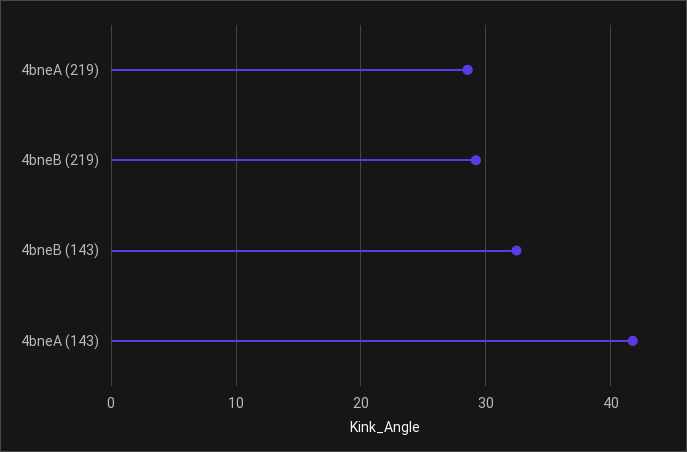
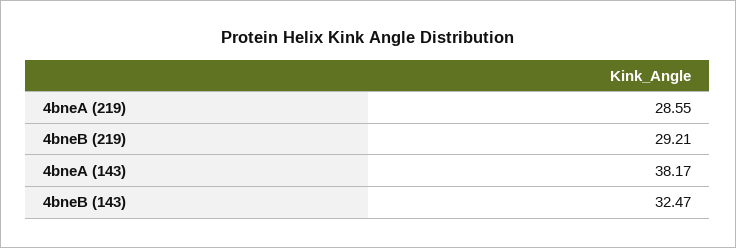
4bneA (143): 42 -> 38.17

